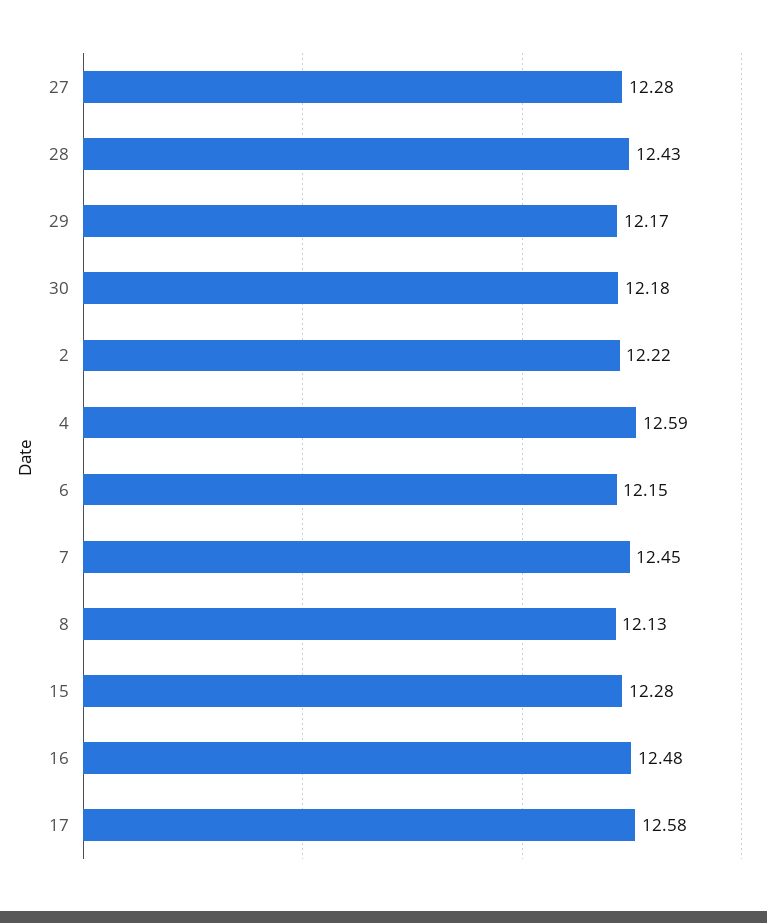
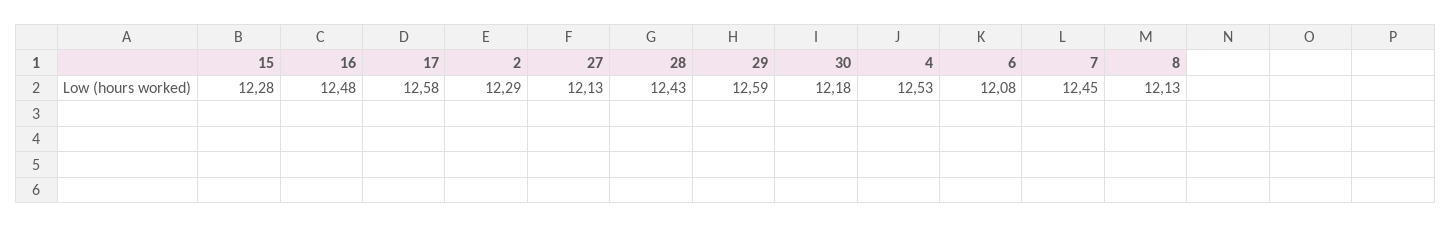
27: 12.28 -> 12.13
29: 12.17 -> 12.59
2: 12.22 -> 12.29
4: 12.59 -> 12.53
6: 12.15 -> 12.08

